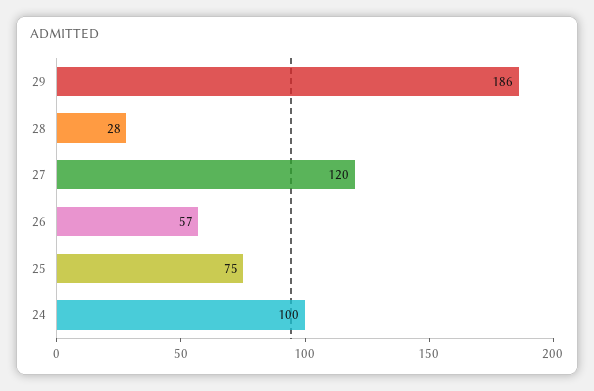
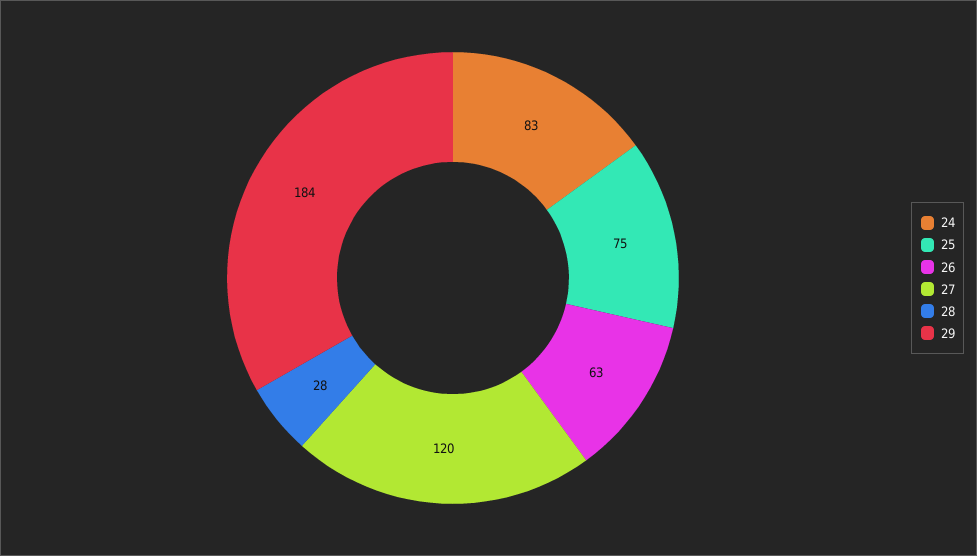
29: 186 -> 184
26: 57 -> 63
24: 100 -> 83

